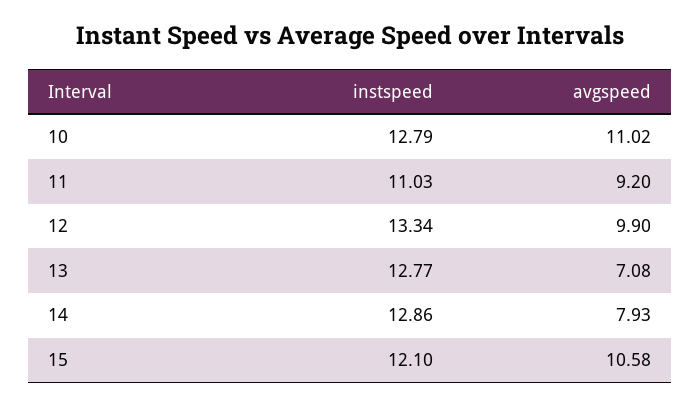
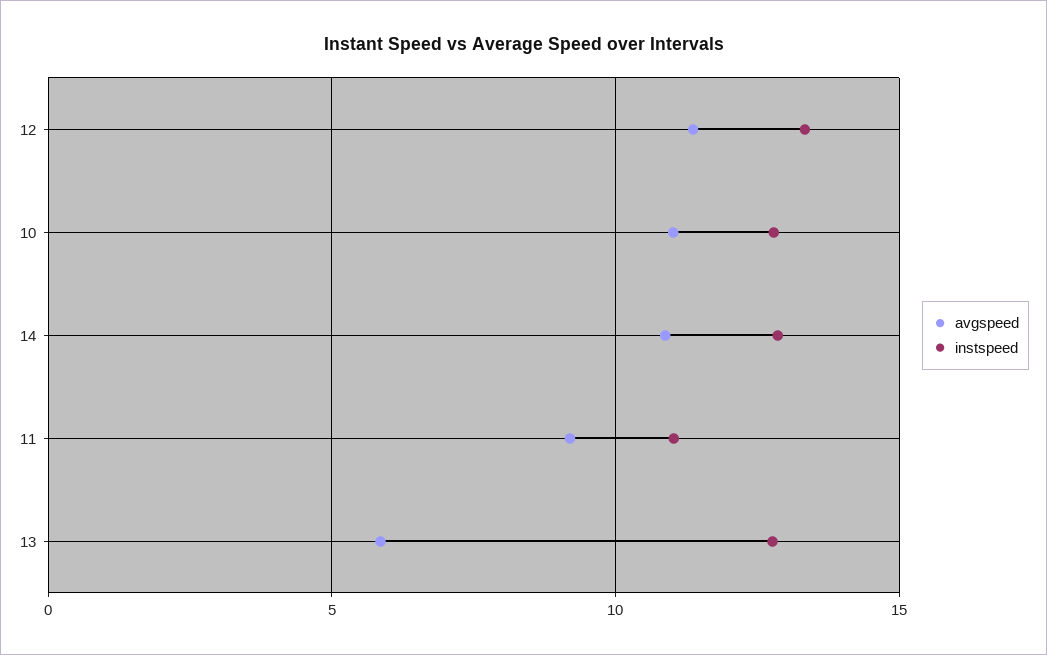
avgspeed, 12: 9.9 -> 11.5
avgspeed, 13: 7.08 -> 6
avgspeed, 14: 7.93 -> 11
instspeed, 15: 12.1 -> none
avgspeed, 15: 10.58 -> none

